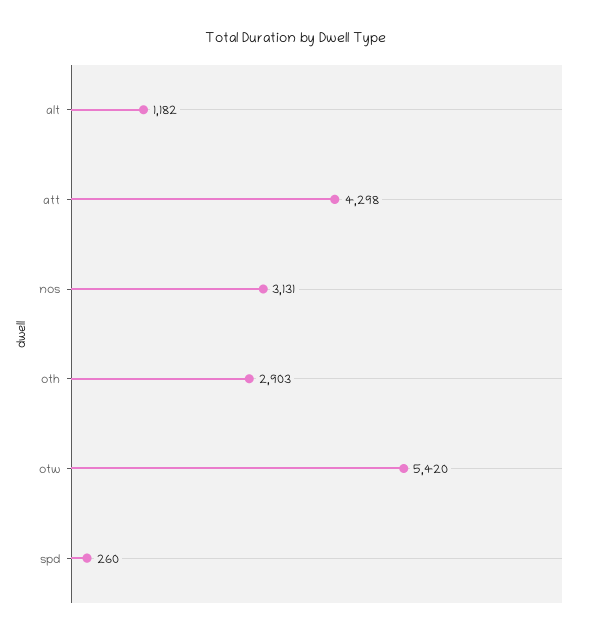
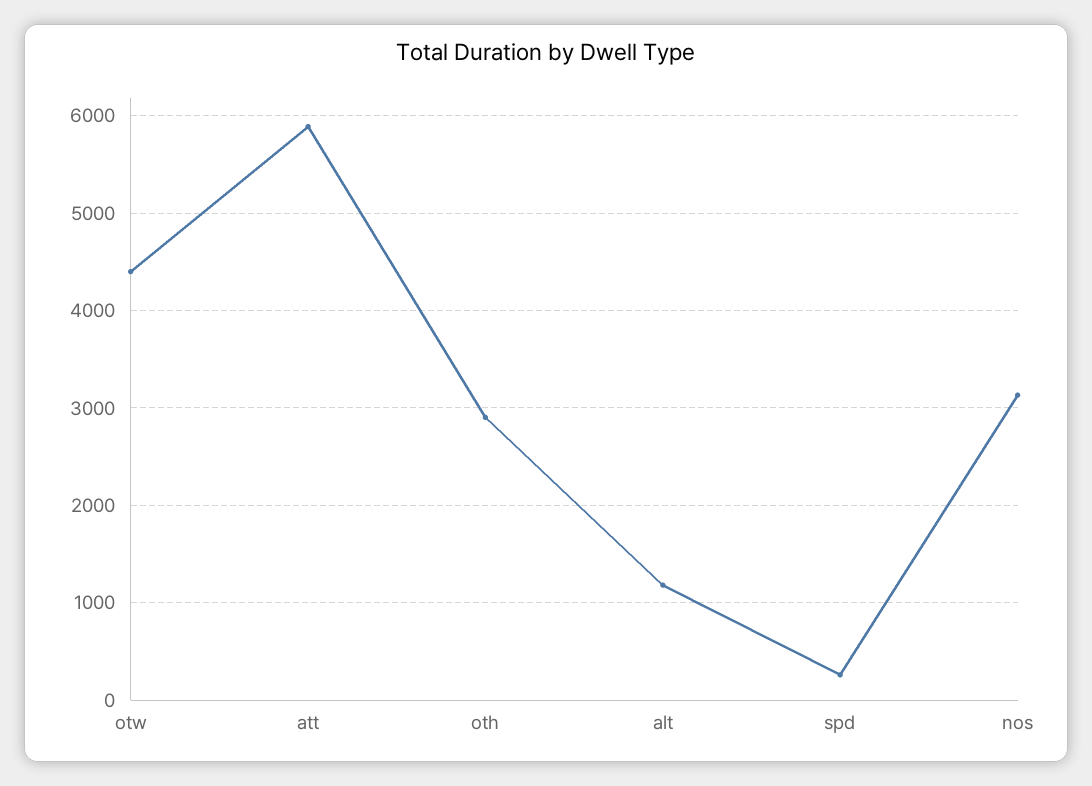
att: 4298 -> 5900
otw: 5420 -> 4400

